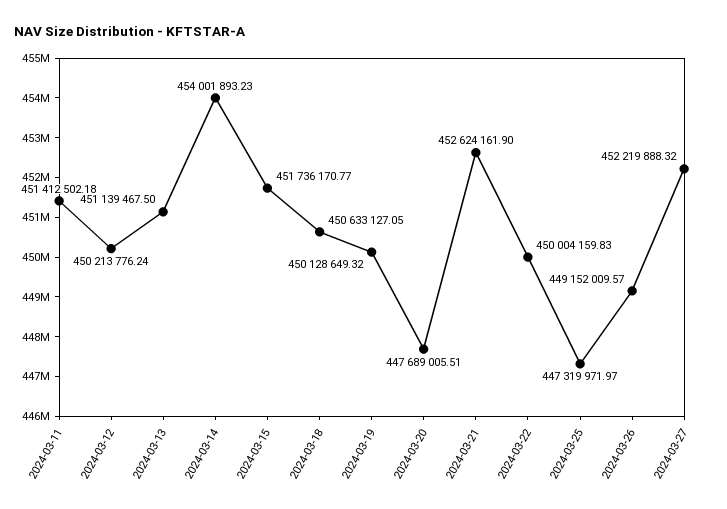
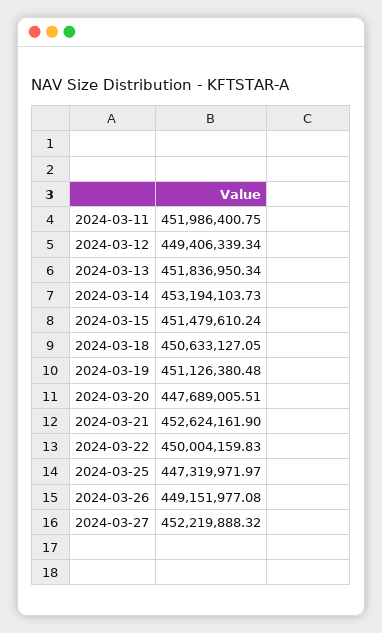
2024-03-11: 451412502.18 -> 451986400.75
2024-03-12: 450213776.24 -> 449406339.34
2024-03-13: 451139467.5 -> 451836950.34
2024-03-14: 454001893.23 -> 453194103.73
2024-03-15: 451736170.77 -> 451479610.24
2024-03-19: 450128649.32 -> 451126380.48
2024-03-26: 449152009.57 -> 449151977.08

